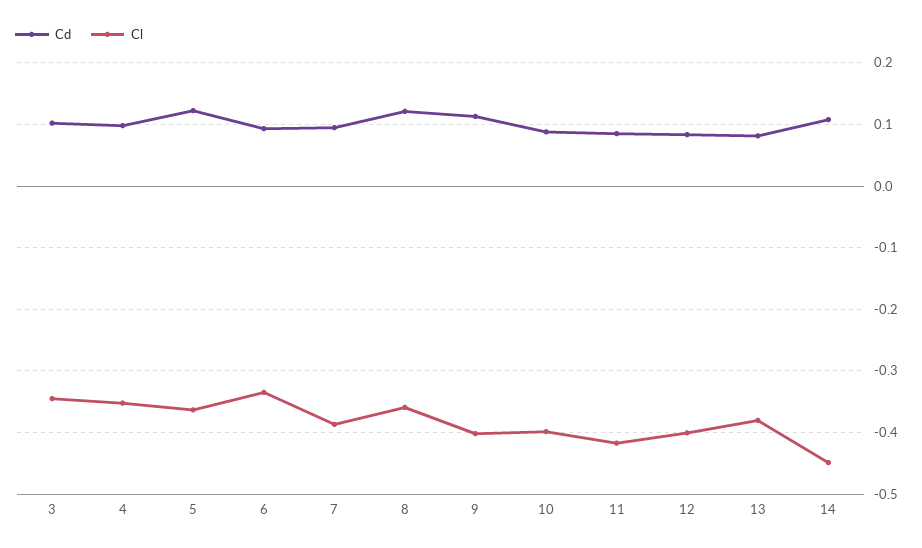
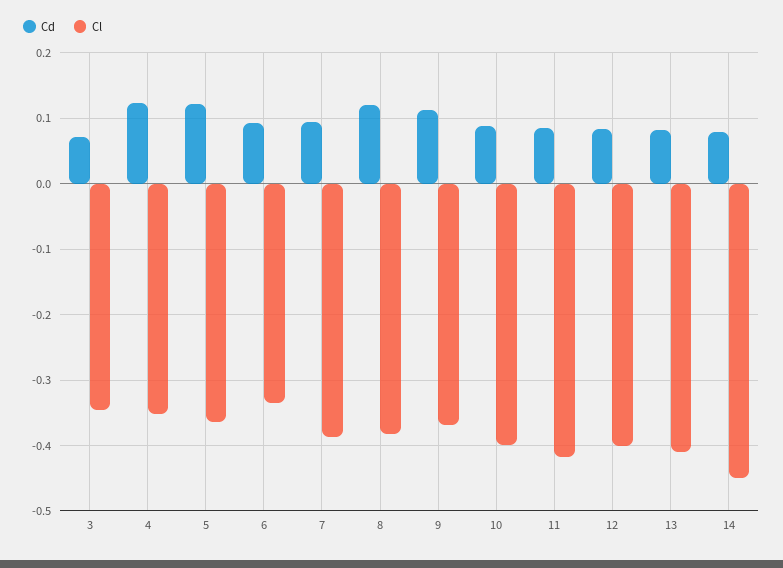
Cd, 3: 0.1 -> 0.07
Cd, 4: 0.1 -> 0.12
Cl, 8: -0.36 -> -0.38
Cl, 9: -0.4 -> -0.37
Cl, 13: -0.38 -> -0.41
Cd, 14: 0.11 -> 0.08

